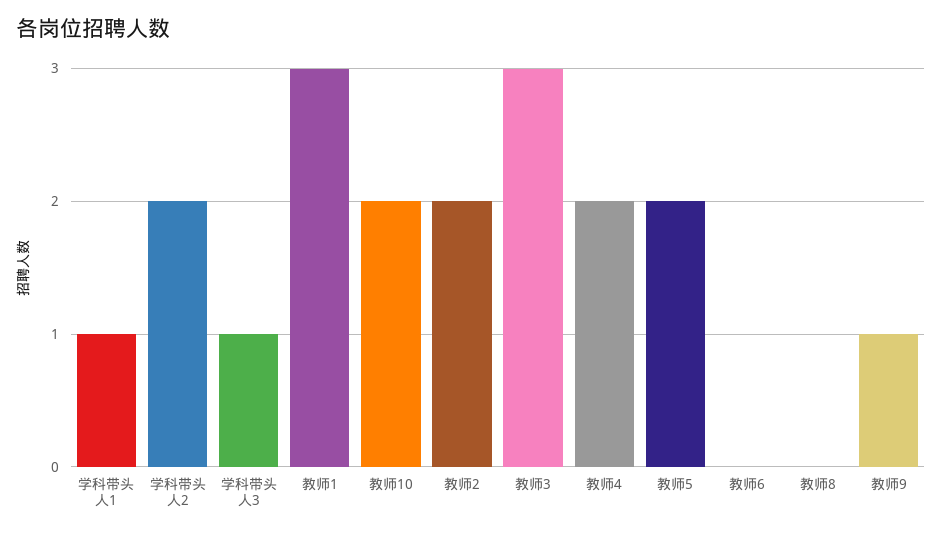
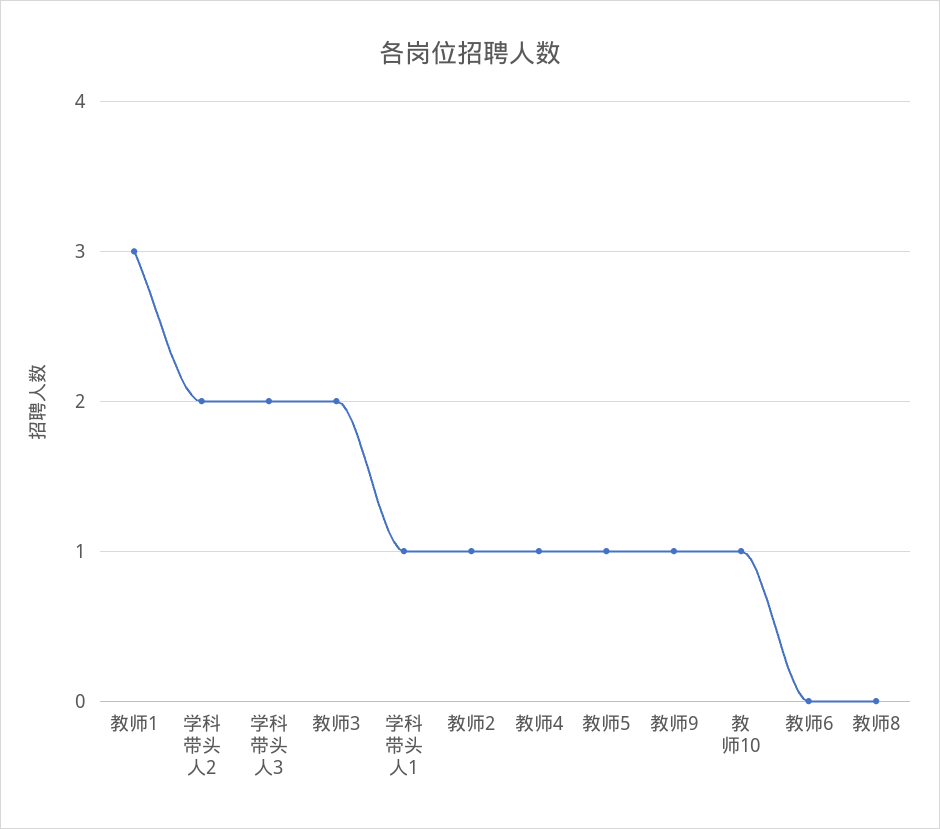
学科带头人3: 1 -> 2
教师10: 2 -> 1
教师2: 2 -> 1
教师3: 3 -> 2
教师4: 2 -> 1
教师5: 2 -> 1

